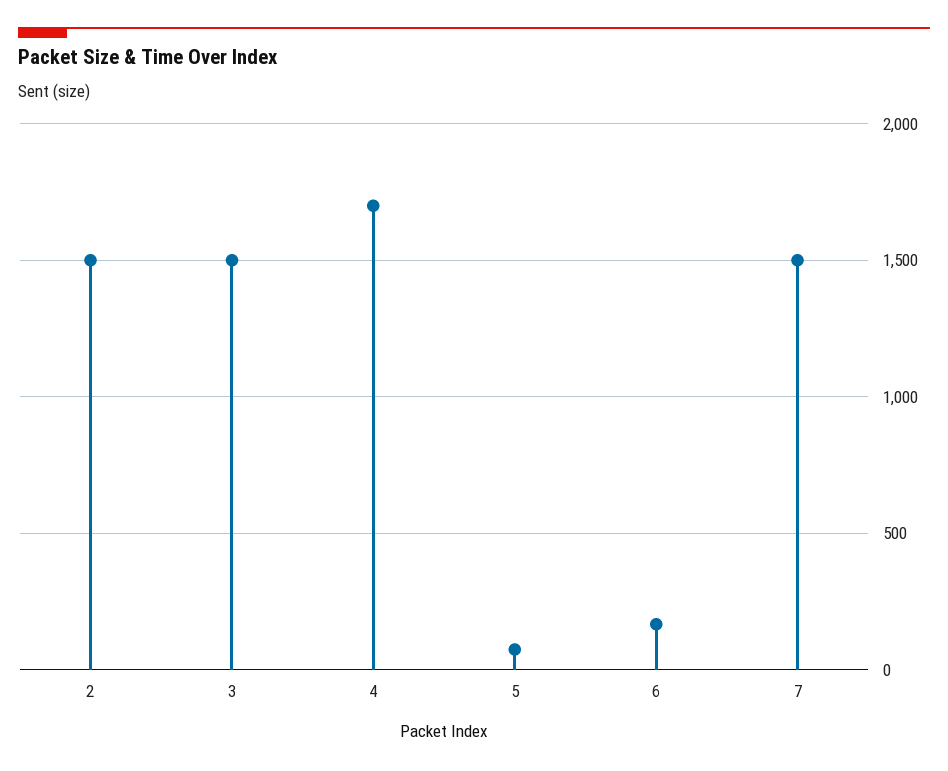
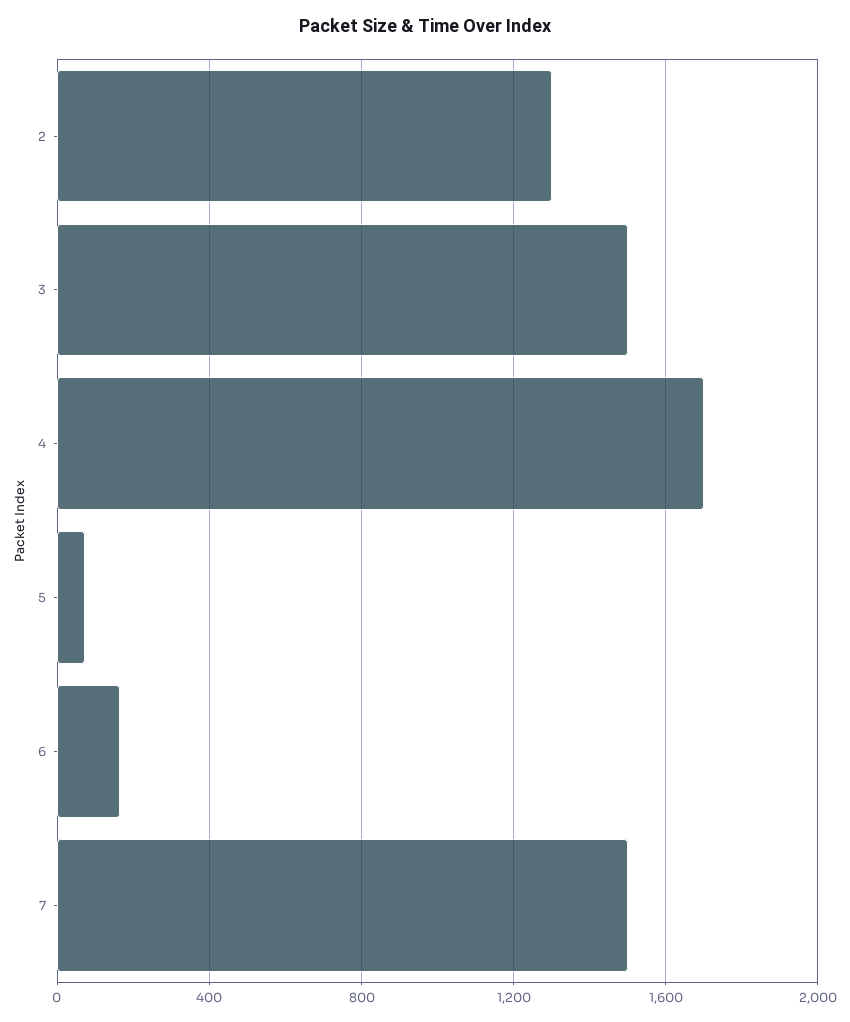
2: 1500 -> 1300

